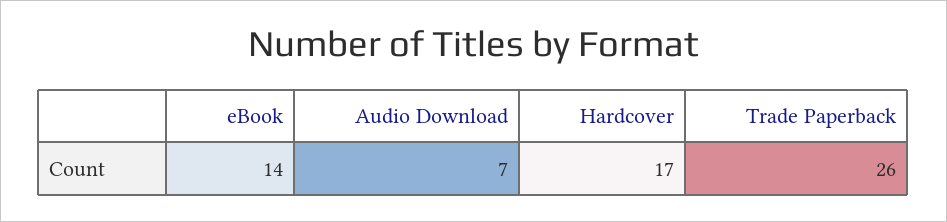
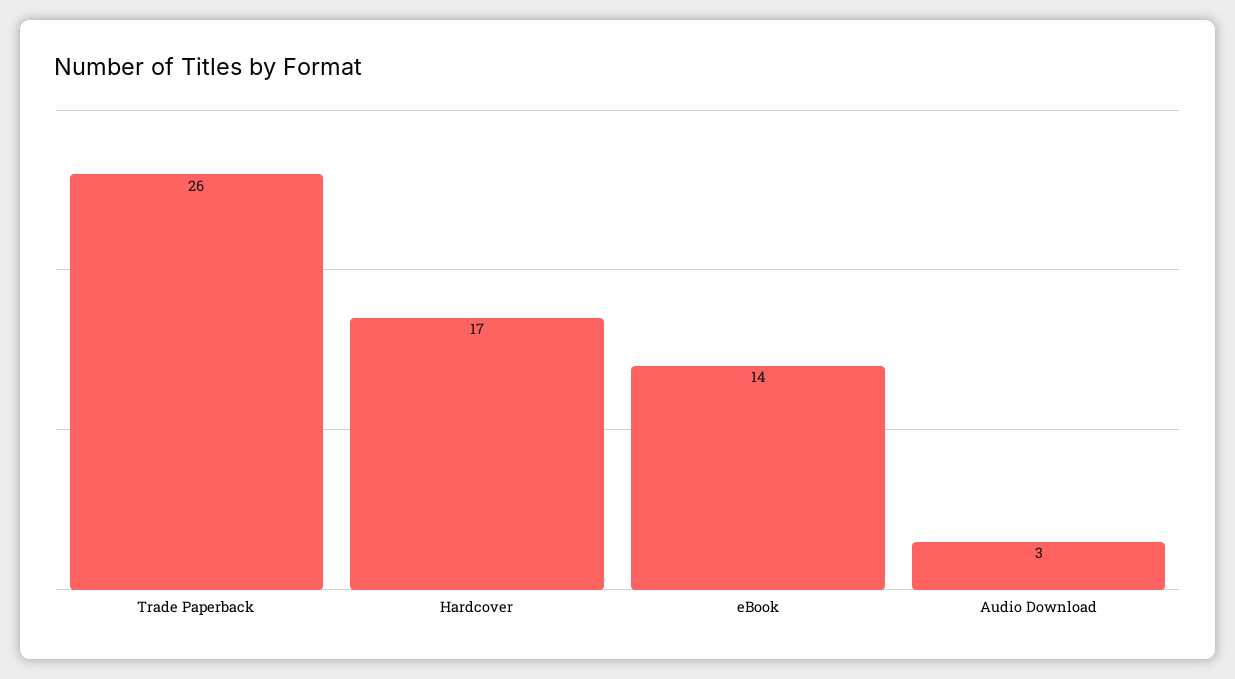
Audio Download: 7 -> 3

